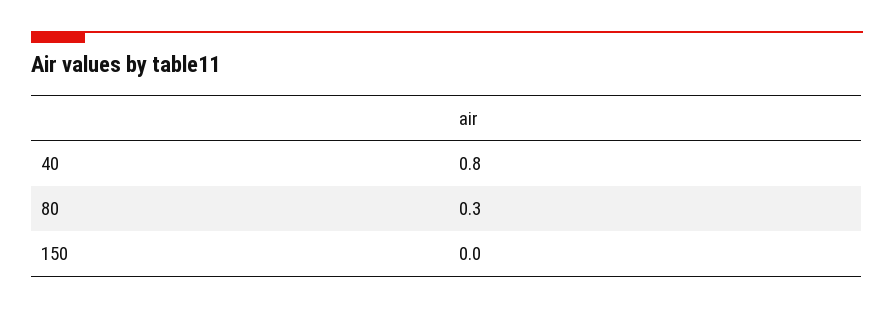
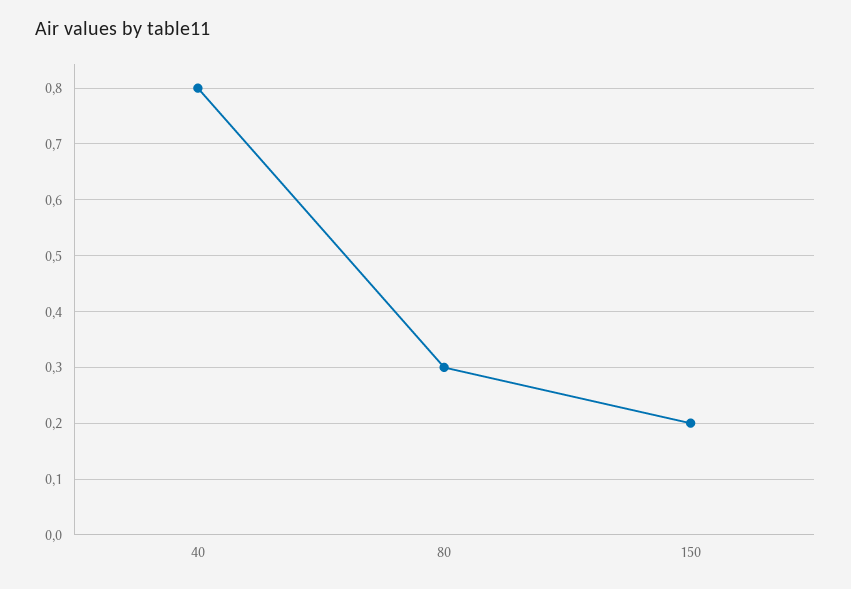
150: 0 -> 0.2

